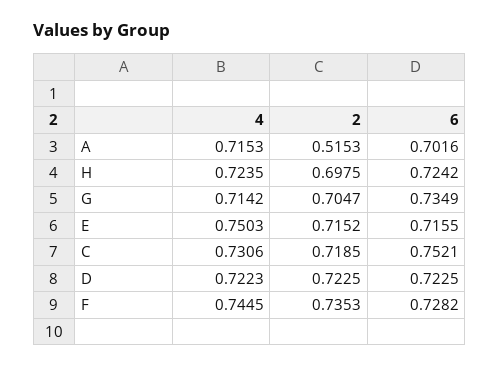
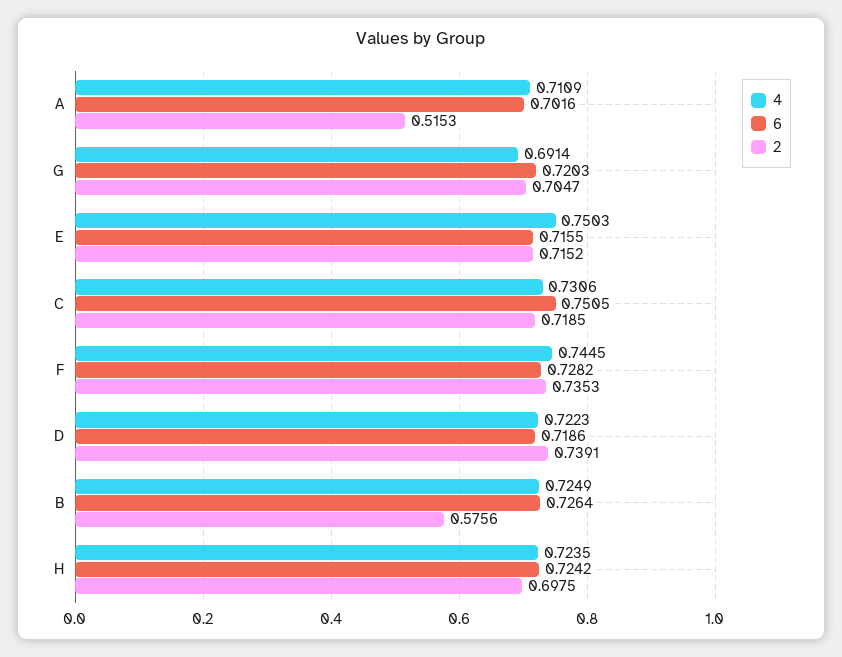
4, A: 0.7153 -> 0.7109
4, G: 0.7142 -> 0.6914
6, G: 0.7349 -> 0.7203
6, C: 0.7521 -> 0.7505
2, D: 0.7225 -> 0.7391
6, D: 0.7225 -> 0.7186
4, B: none -> 0.7249
6, B: none -> 0.7264
2, B: none -> 0.5756

